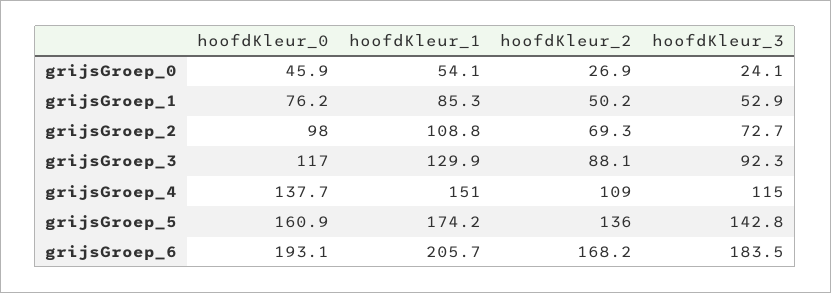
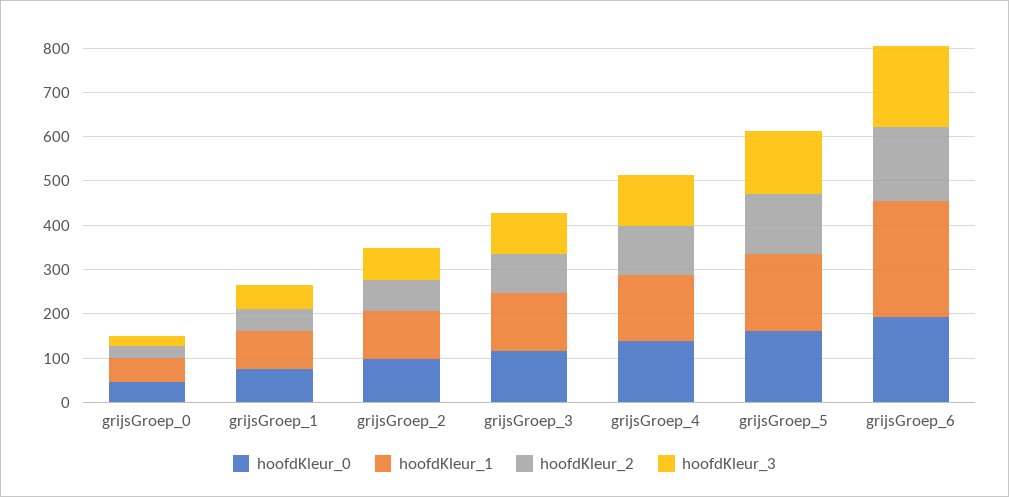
hoofdKleur_1, grijsGroep_6: 205.7 -> 260

